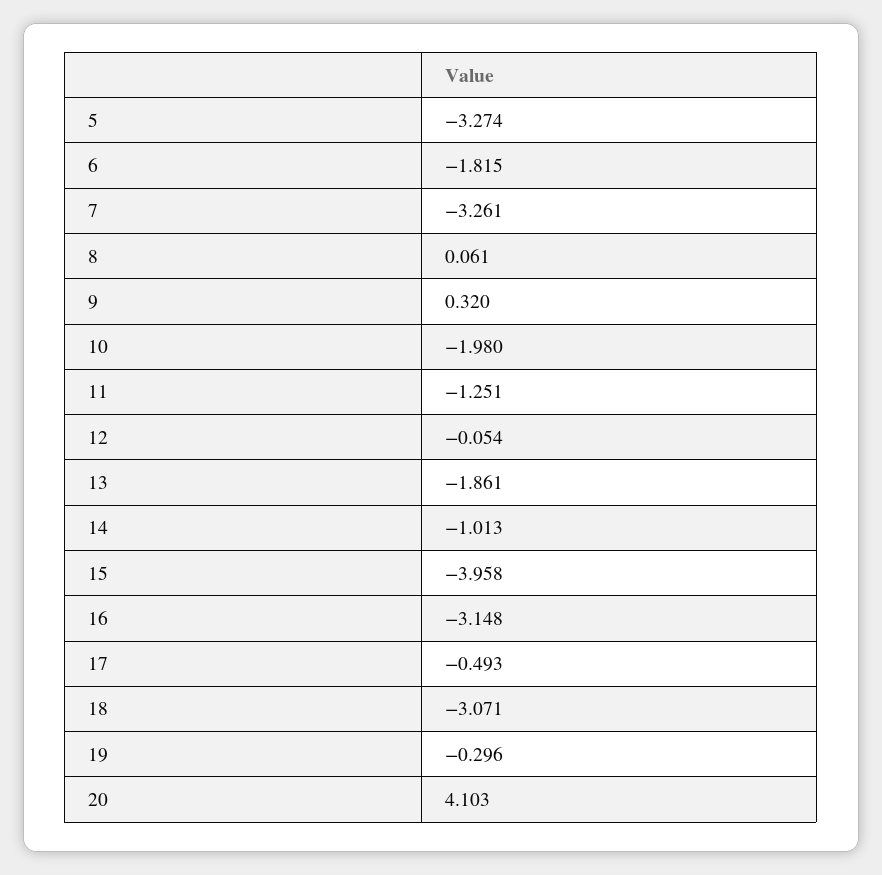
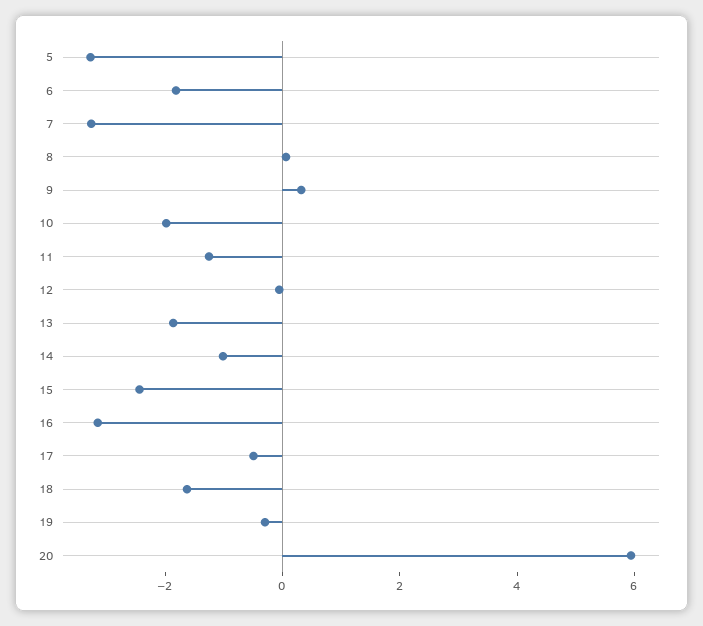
15: -3.958 -> -2.5
18: -3.071 -> -1.5
20: 4.103 -> 6

